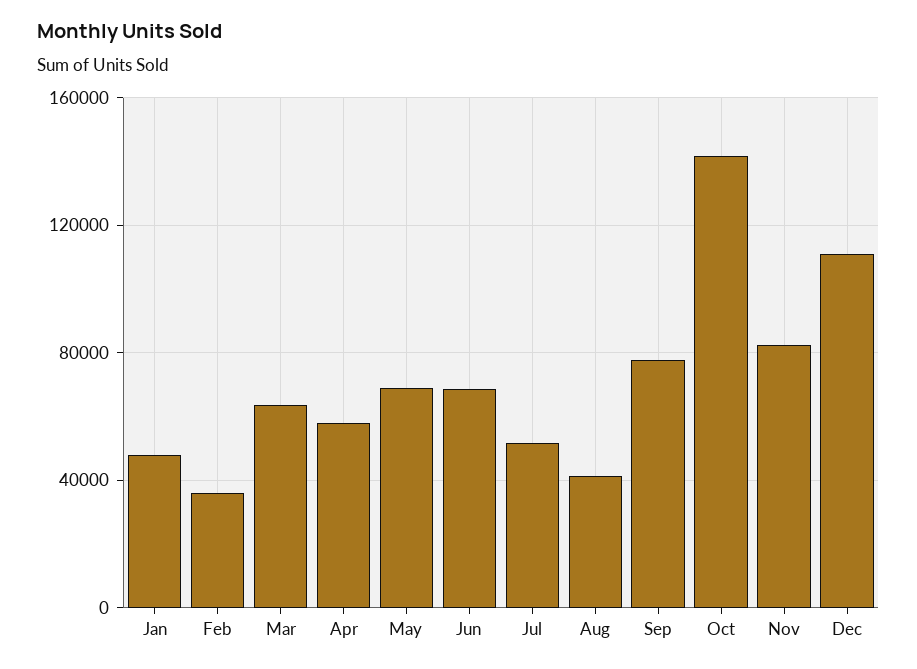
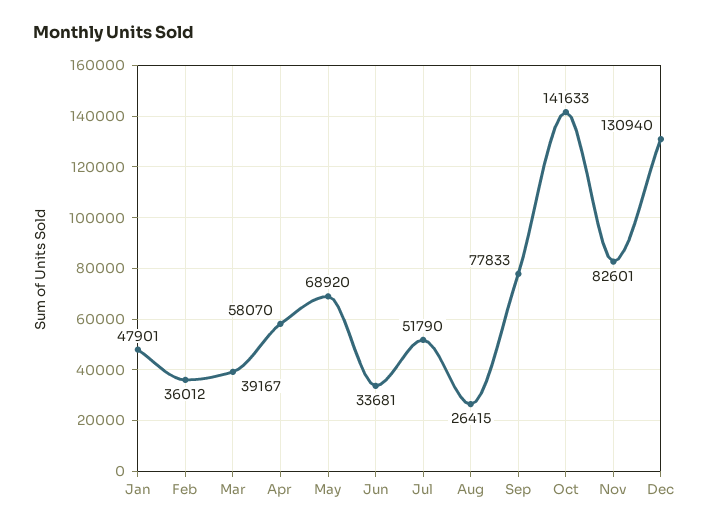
Mar: 65000 -> 39167
Jun: 70000 -> 33681
Aug: 40000 -> 26415
Dec: 110000 -> 130940

